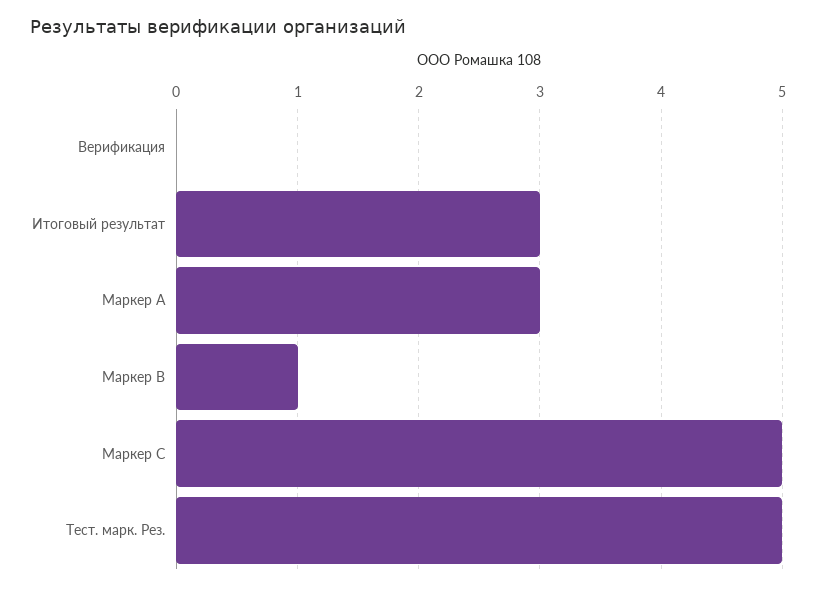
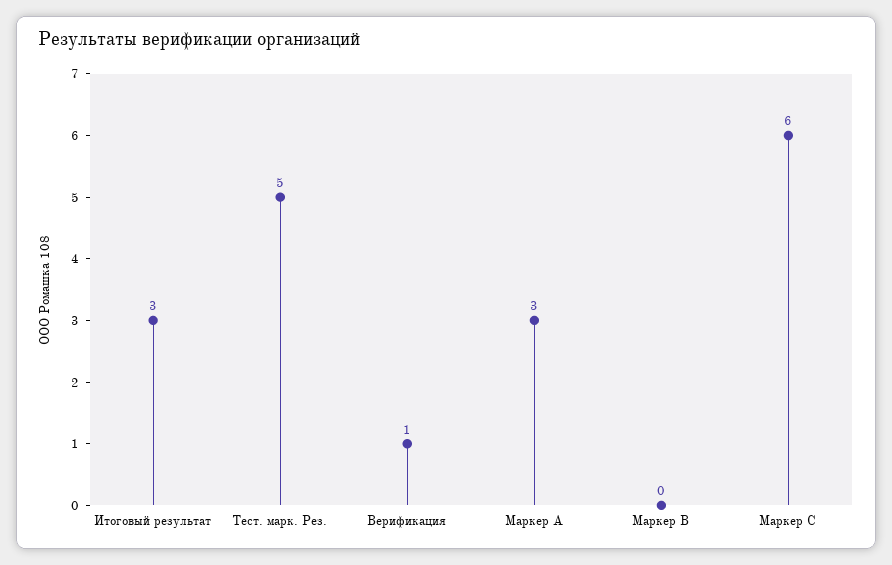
Верификация: 0 -> 1
Маркер B: 1 -> 0
Маркер C: 5 -> 6

